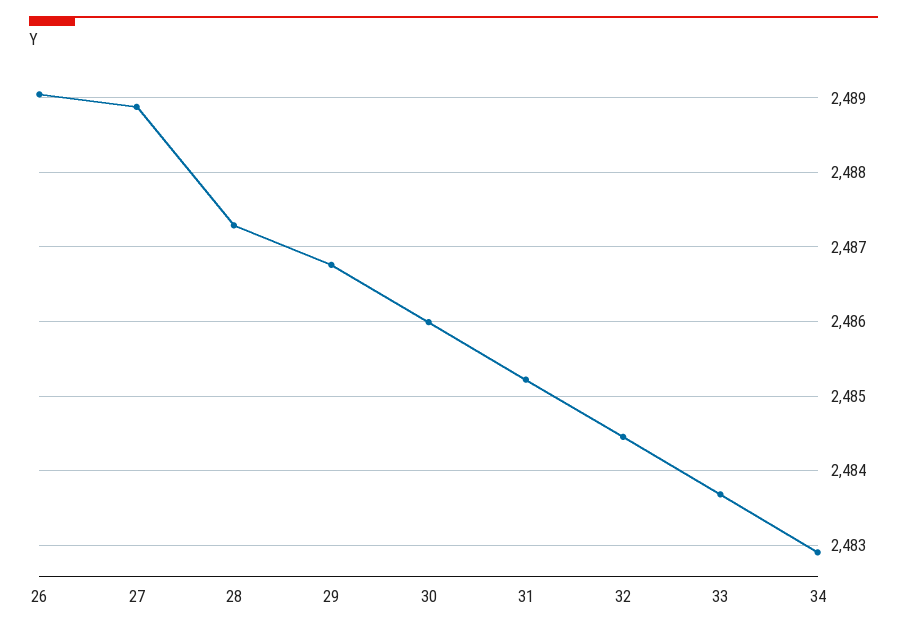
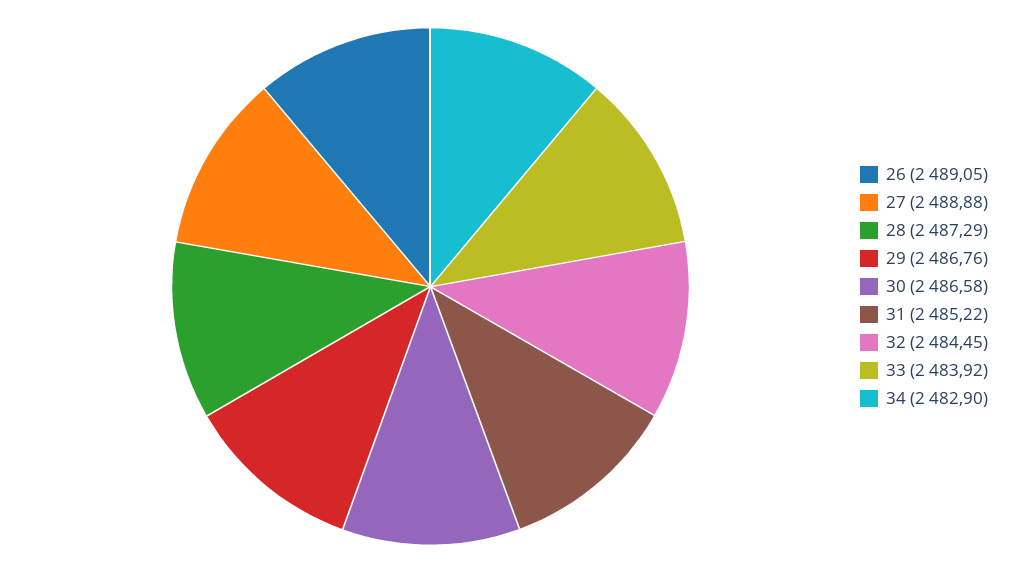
30: 2486 -> 2486.58
33: 2483.7 -> 2483.92

